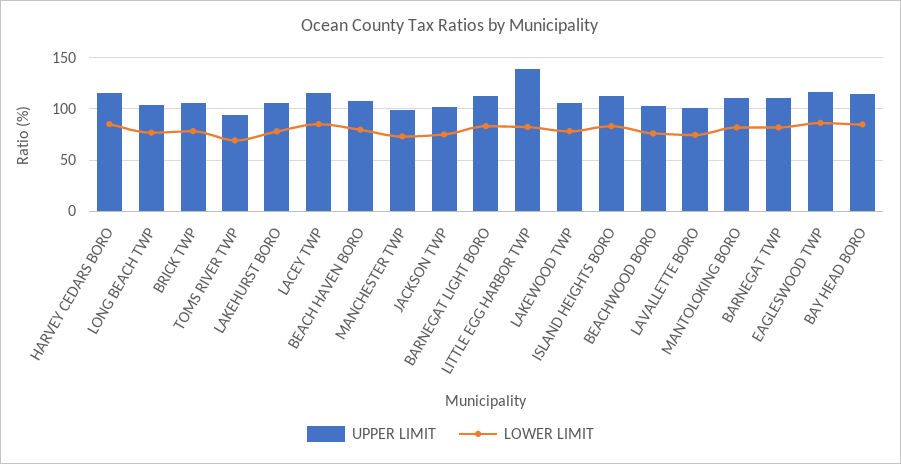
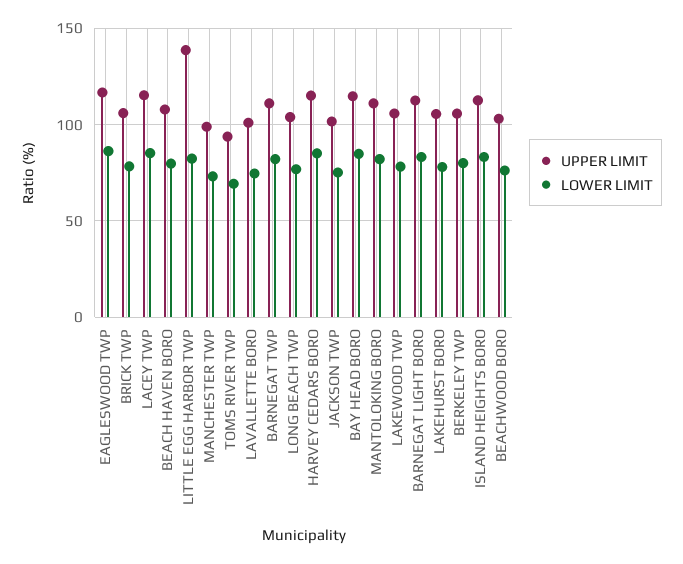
UPPER LIMIT, BERKELEY TWP: none -> 105
LOWER LIMIT, BERKELEY TWP: none -> 80

